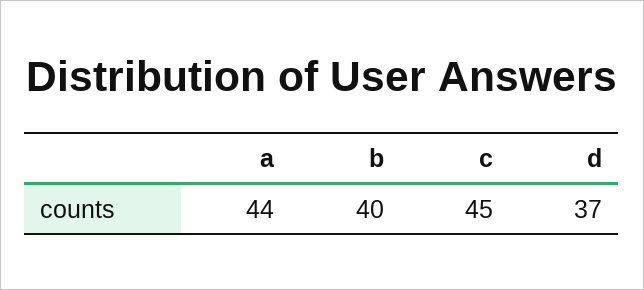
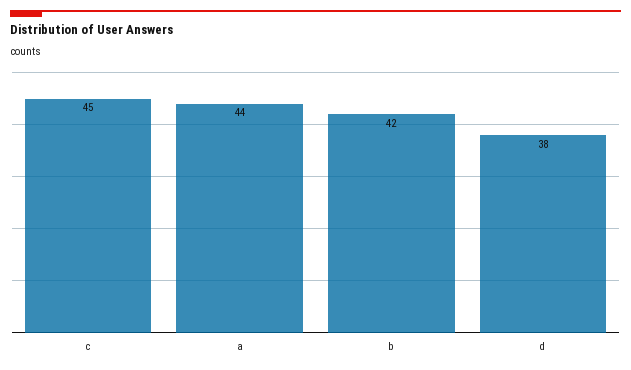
b: 40 -> 42
d: 37 -> 38

